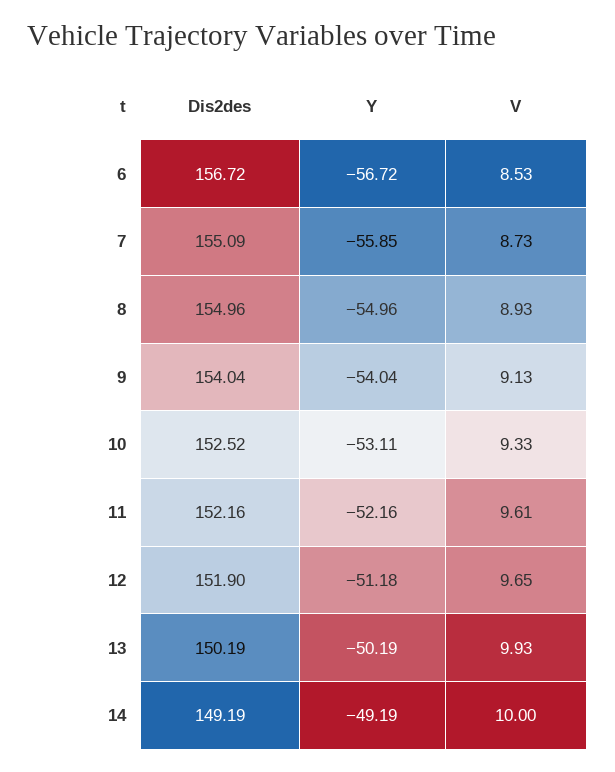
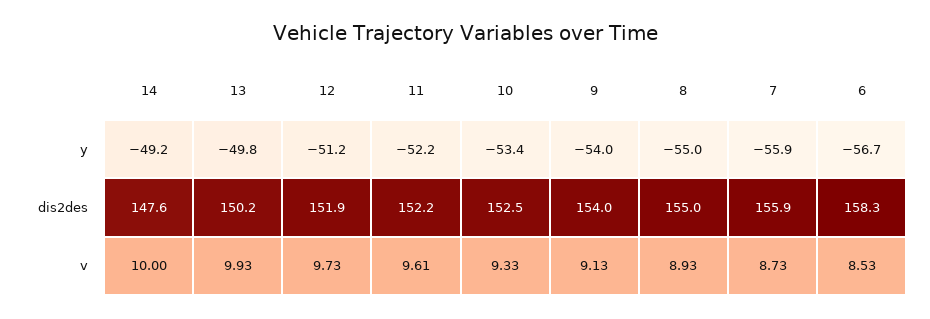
Dis2des, 6: 156.72 -> 158.3
Dis2des, 7: 155.09 -> 155.9
Y, 10: -53.11 -> -53.4
V, 12: 9.65 -> 9.73
Y, 13: -50.19 -> -49.8
Dis2des, 14: 149.19 -> 147.6

